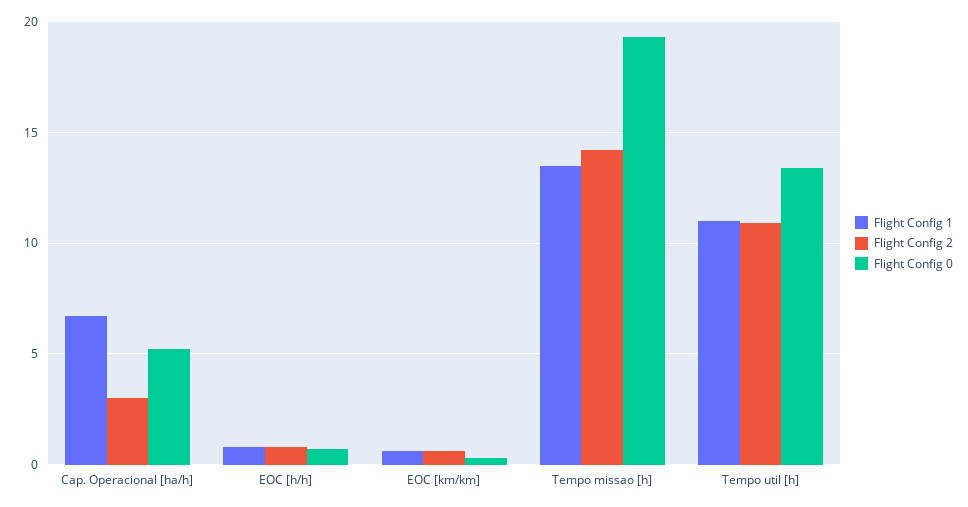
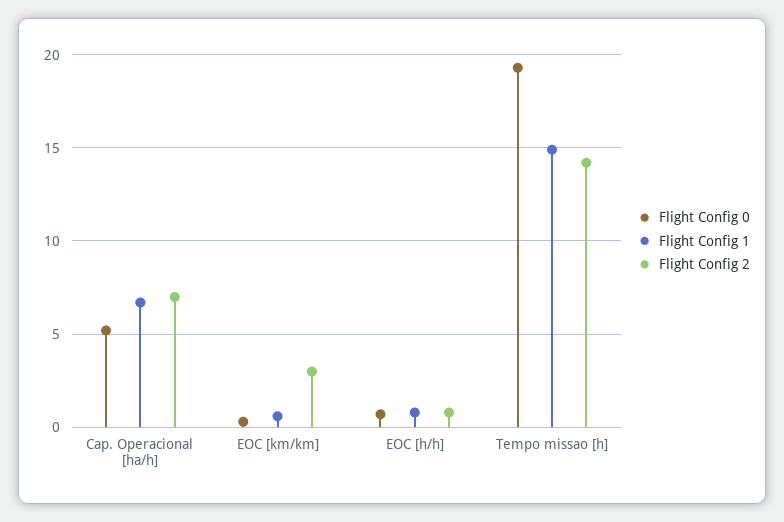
Flight Config 2, Cap. Operacional [ha/h]: 3 -> 7
Flight Config 2, EOC [km/km]: 0.5 -> 3
Flight Config 1, Tempo missao [h]: 13.5 -> 15
Flight Config 1, Tempo util [h]: 11 -> none
Flight Config 2, Tempo util [h]: 11 -> none
Flight Config 0, Tempo util [h]: 13.5 -> none

